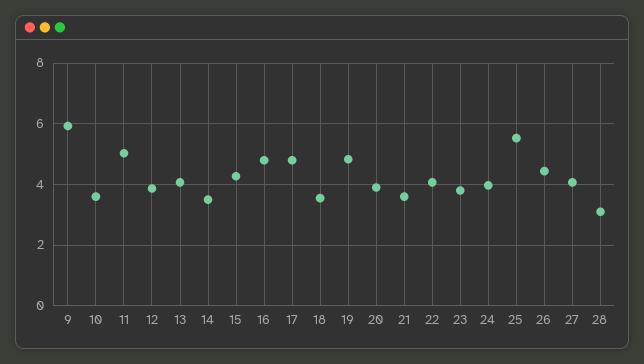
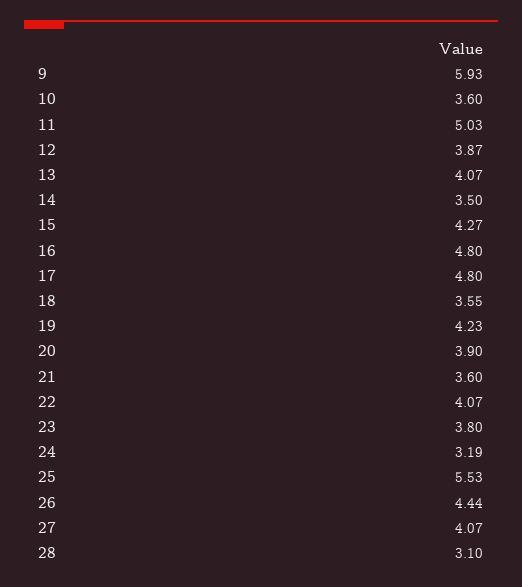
19: 4.8 -> 4.23
24: 4 -> 3.19

